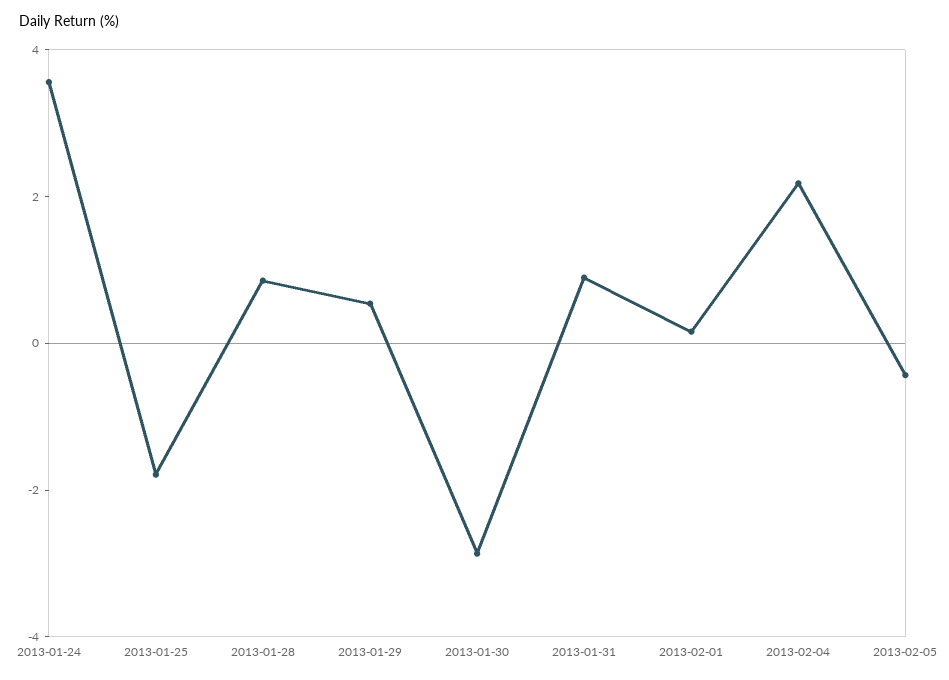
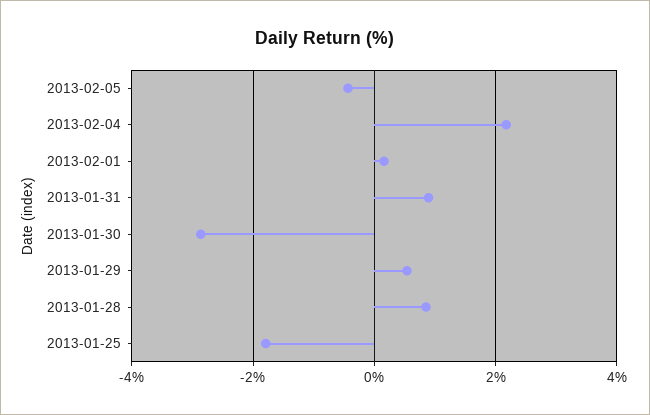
2013-01-24: 3.5 -> none

